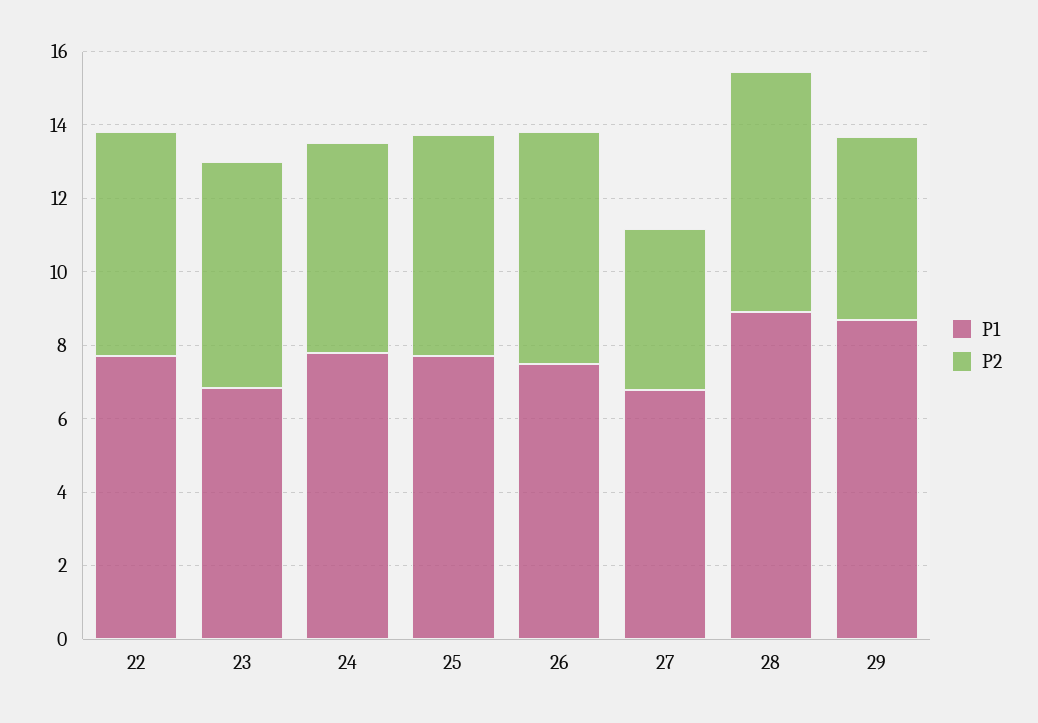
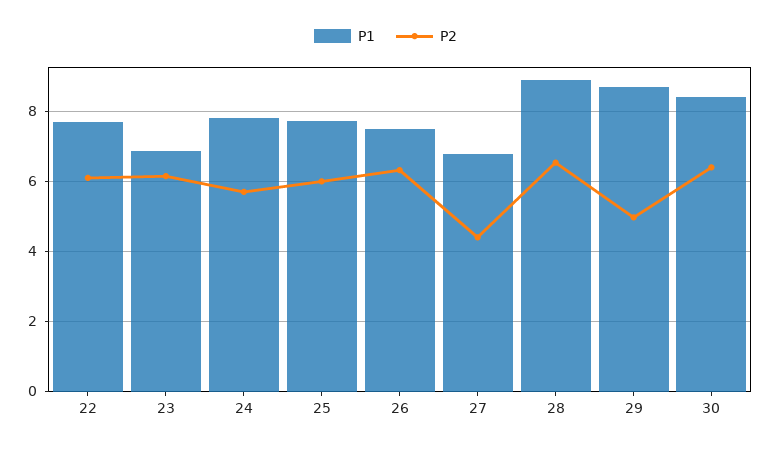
P1, 30: none -> 8.4
P2, 30: none -> 6.4

